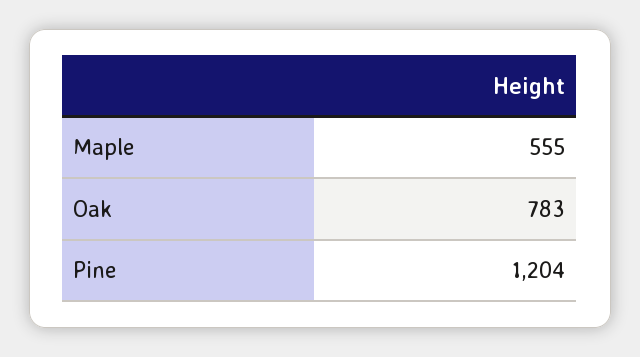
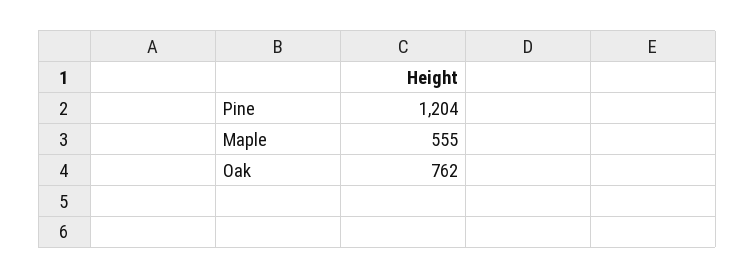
Oak: 783 -> 762

